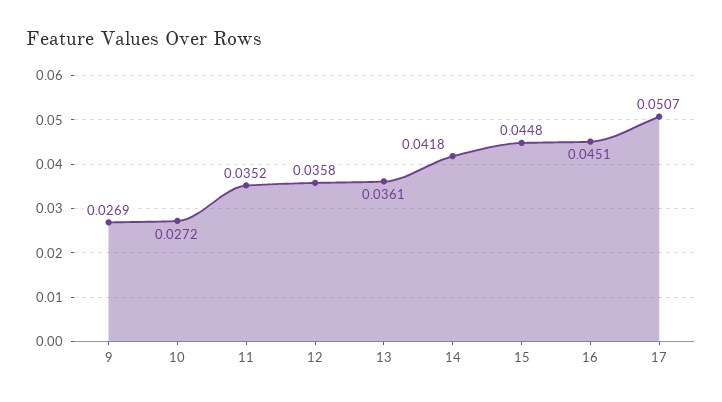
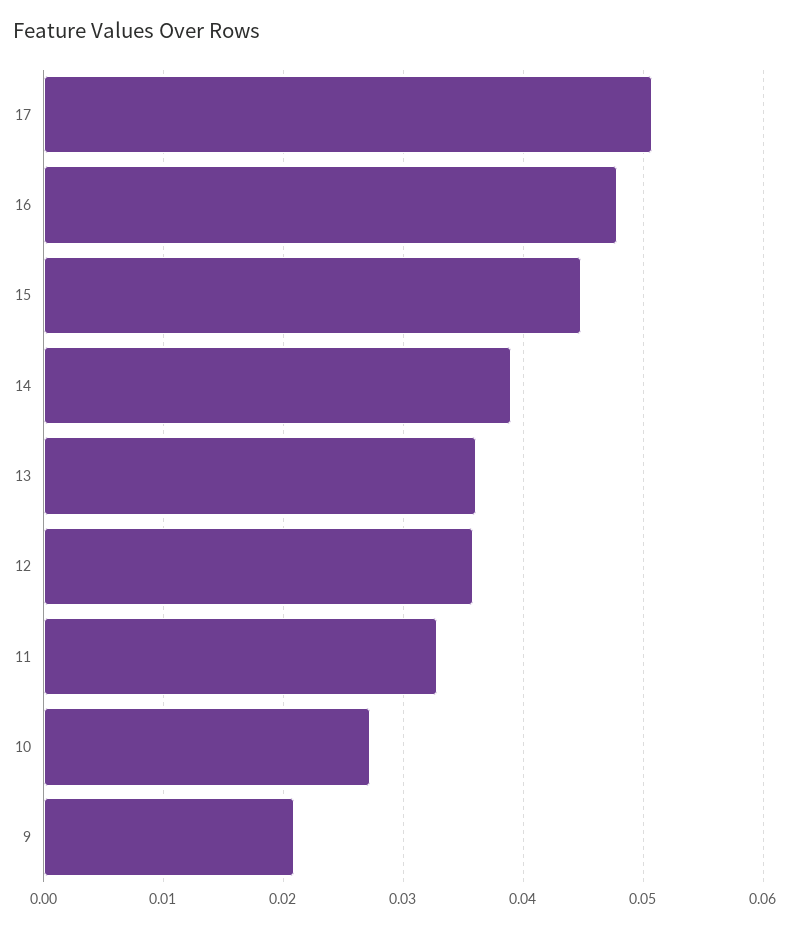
9: 0.0269 -> 0.021
11: 0.0352 -> 0.033
14: 0.0418 -> 0.039
16: 0.0451 -> 0.048

